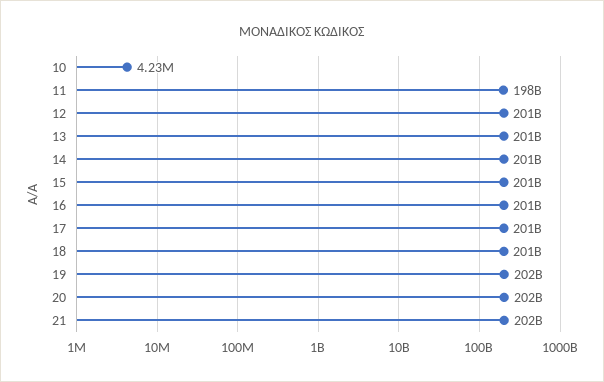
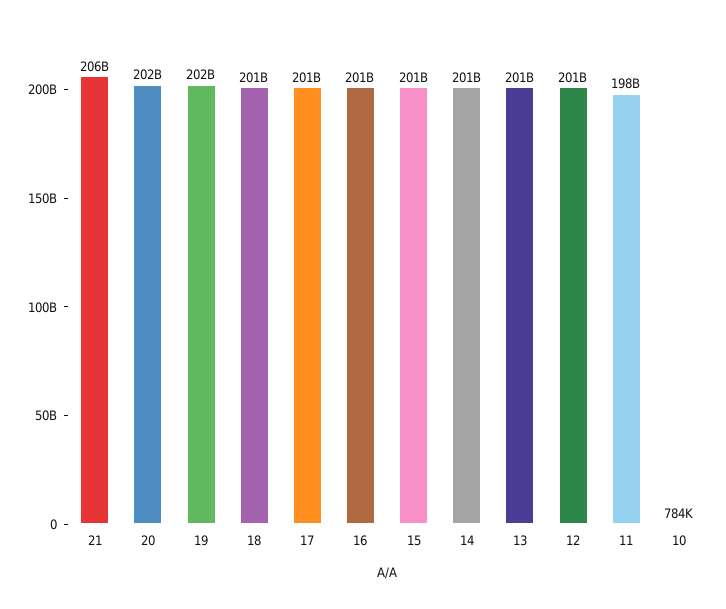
10: 4230000 -> 784000
21: 202000000000 -> 206000000000

